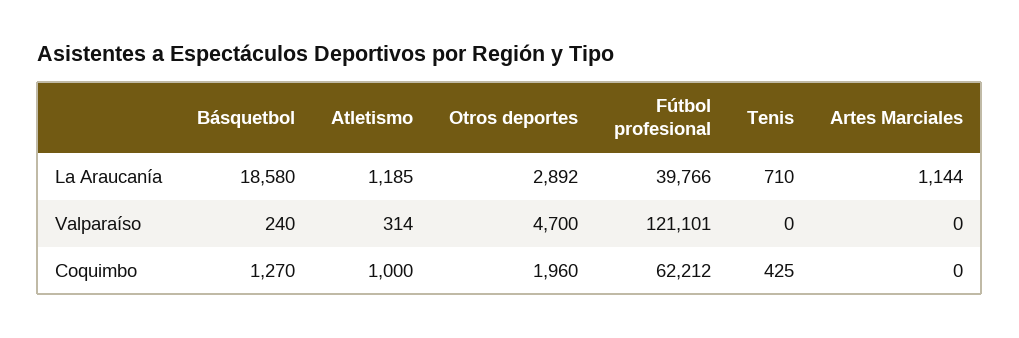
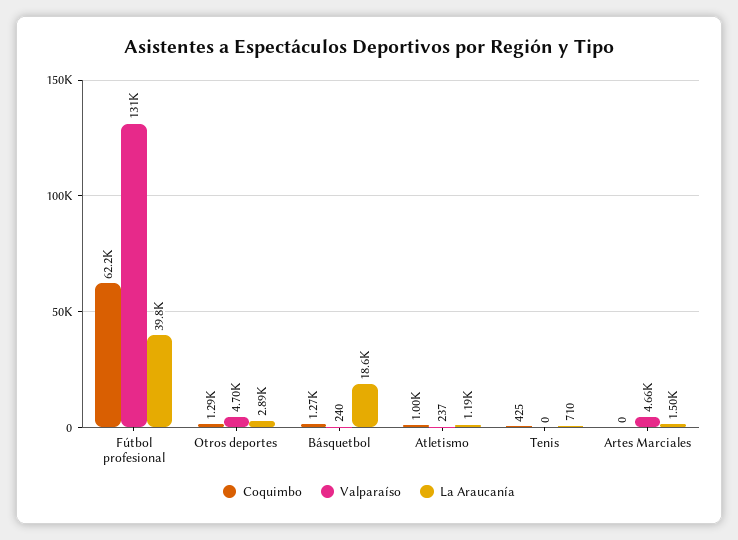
La Araucanía, Artes Marciales: 1144 -> 1500
Valparaíso, Atletismo: 314 -> 237
Valparaíso, Fútbol profesional: 121101 -> 131000
Valparaíso, Artes Marciales: 0 -> 4660
Coquimbo, Otros deportes: 1960 -> 1290

